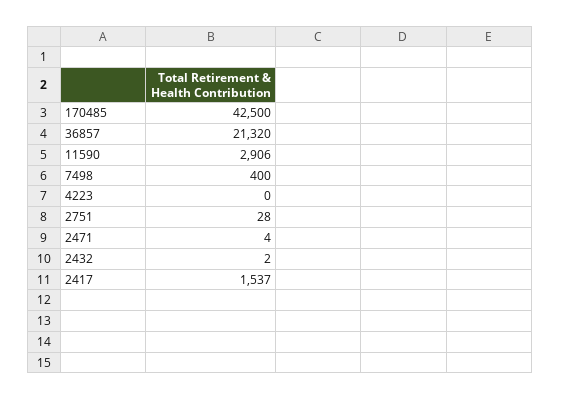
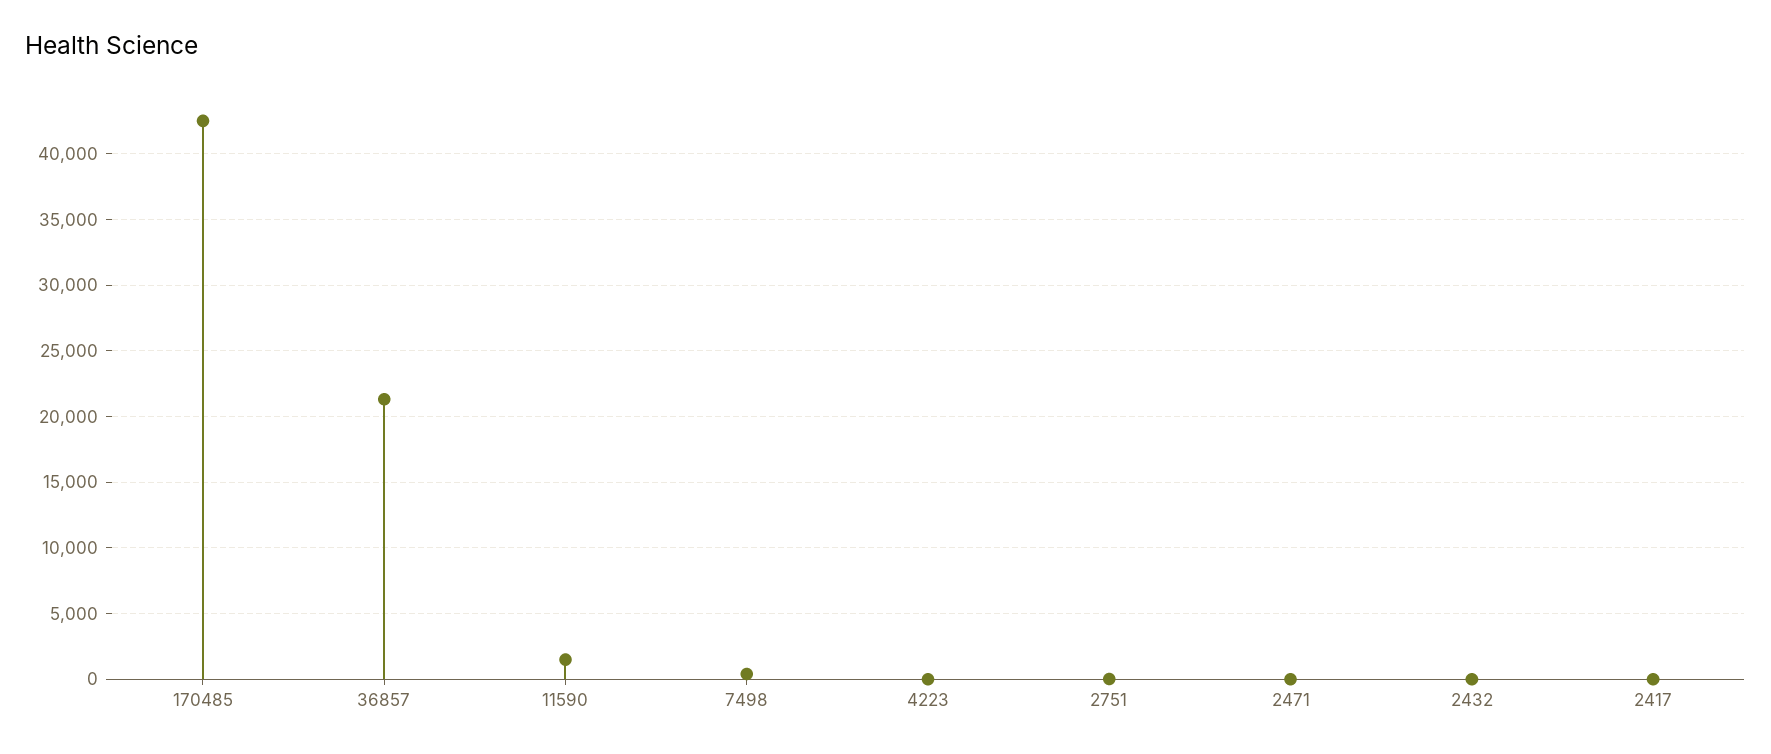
11590: 2906 -> 1500
2417: 1537 -> 0

